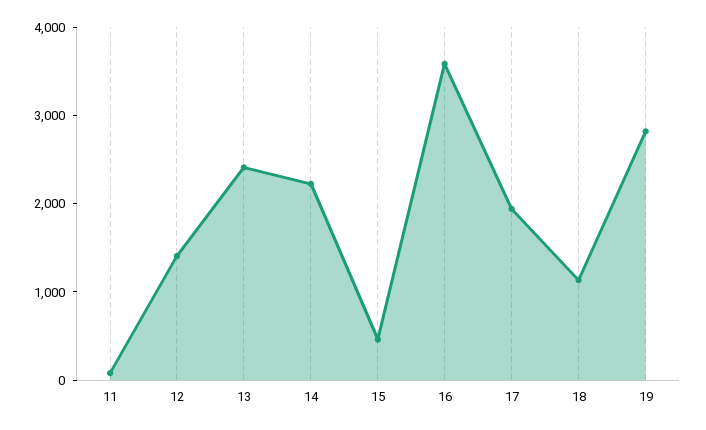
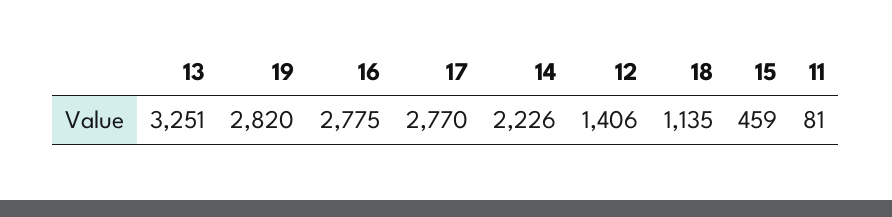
13: 2400 -> 3251
16: 3600 -> 2775
17: 2000 -> 2770

